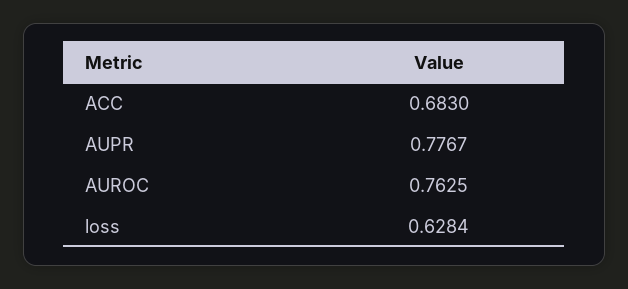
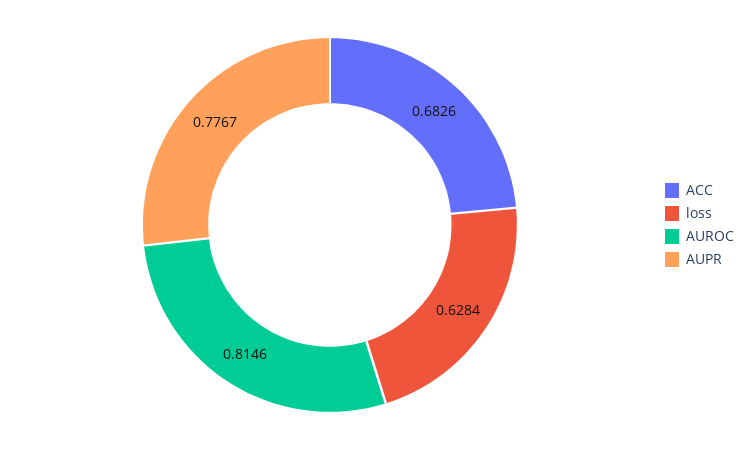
ACC: 0.683 -> 0.6826
AUROC: 0.7625 -> 0.8146

